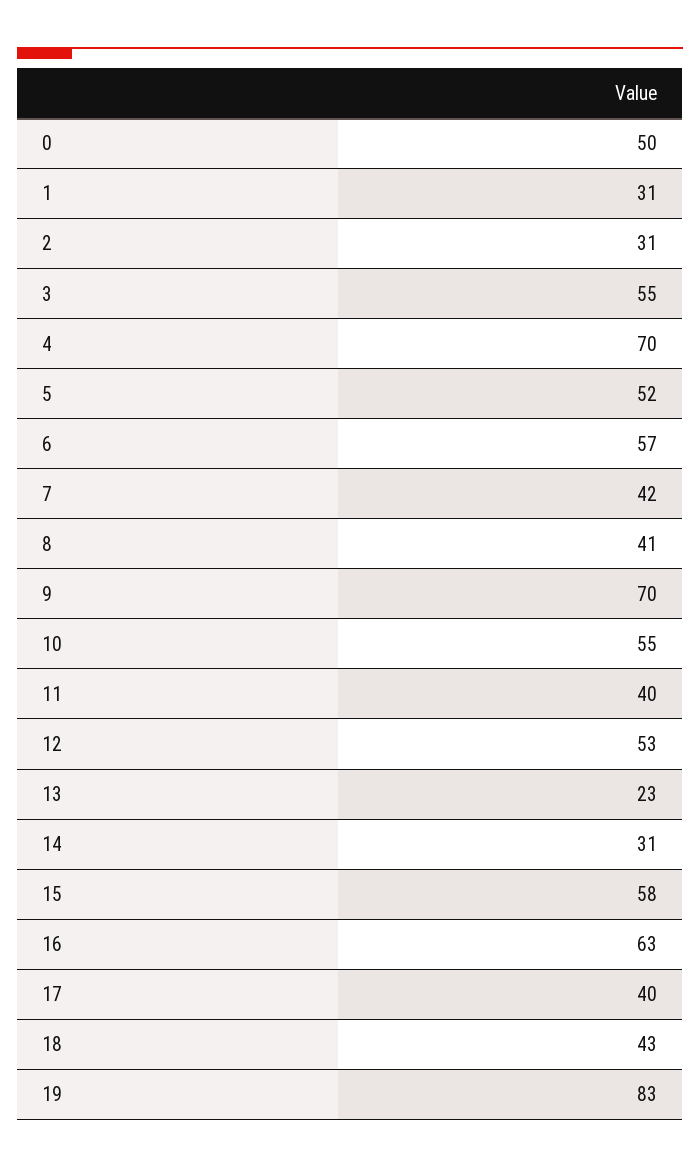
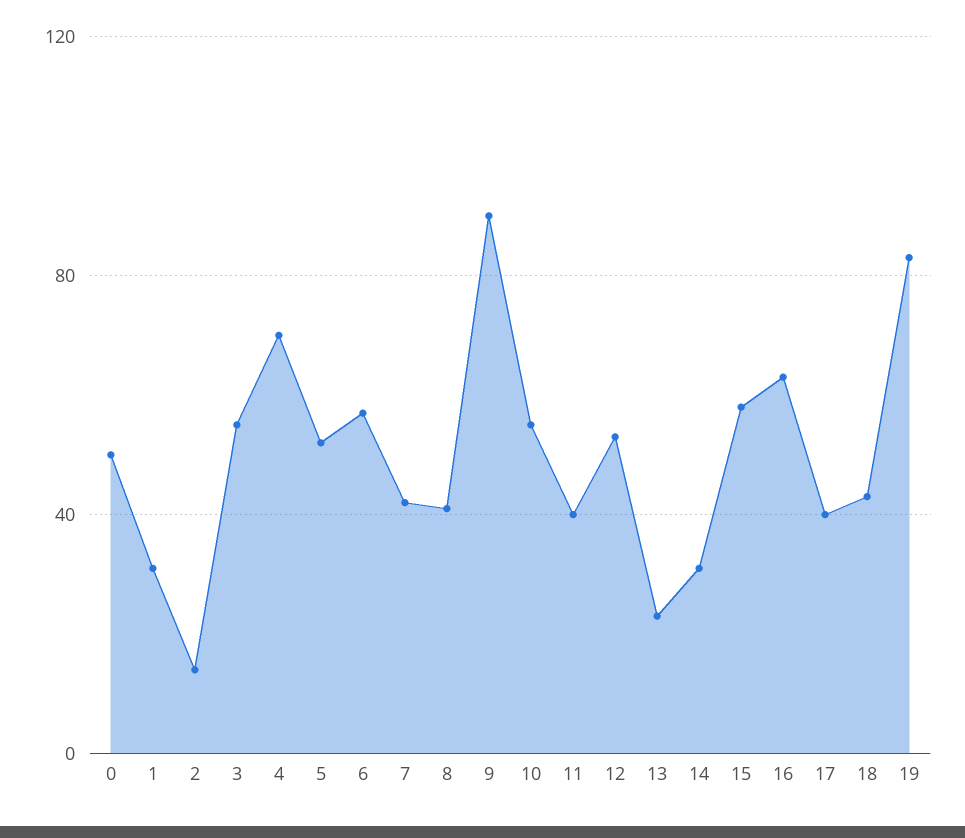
2: 31 -> 15
9: 70 -> 90

